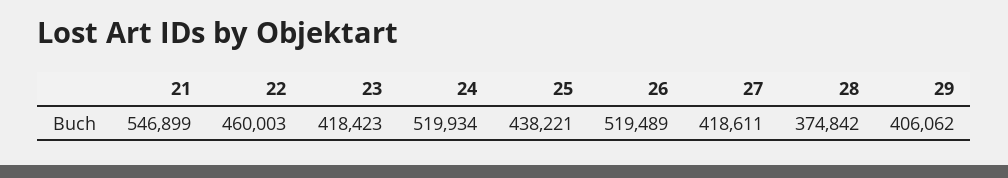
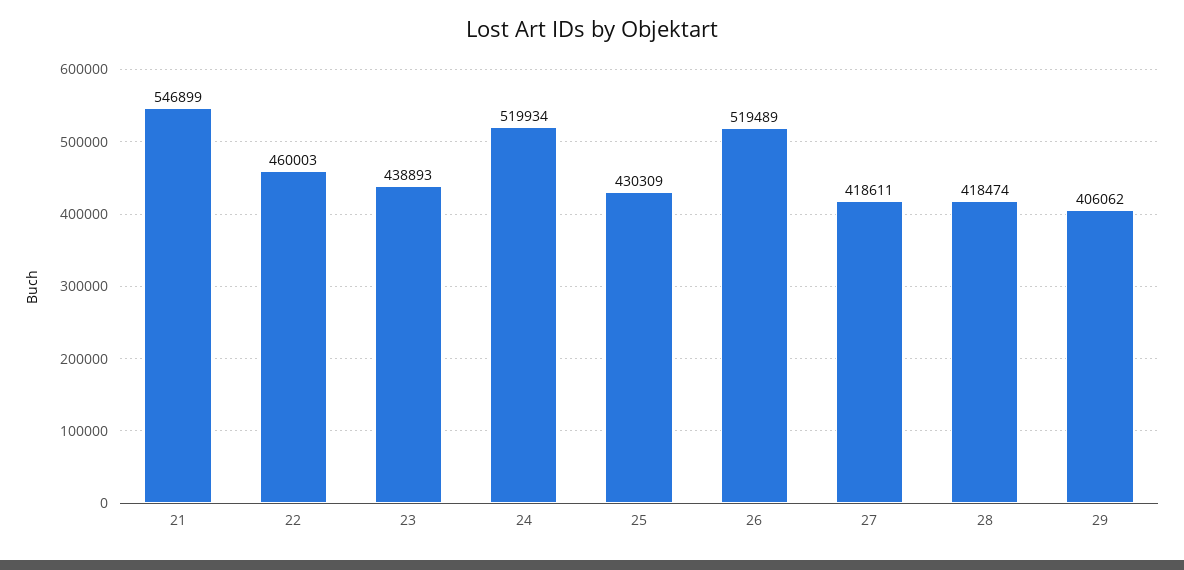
23: 418423 -> 438893
25: 438221 -> 430309
28: 374842 -> 418474

